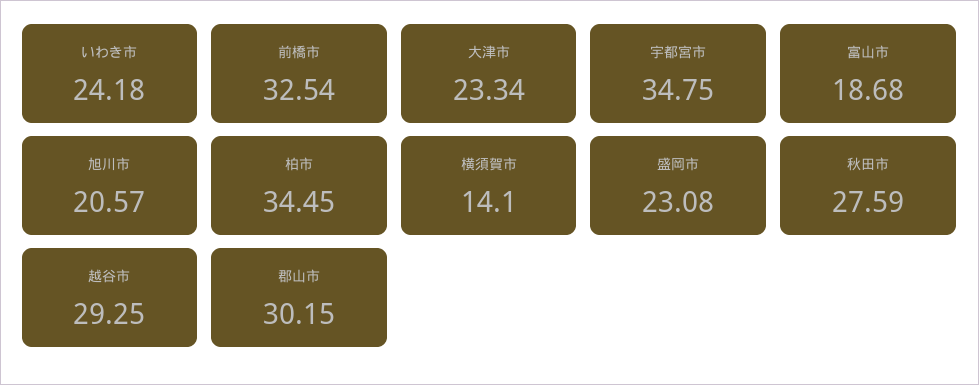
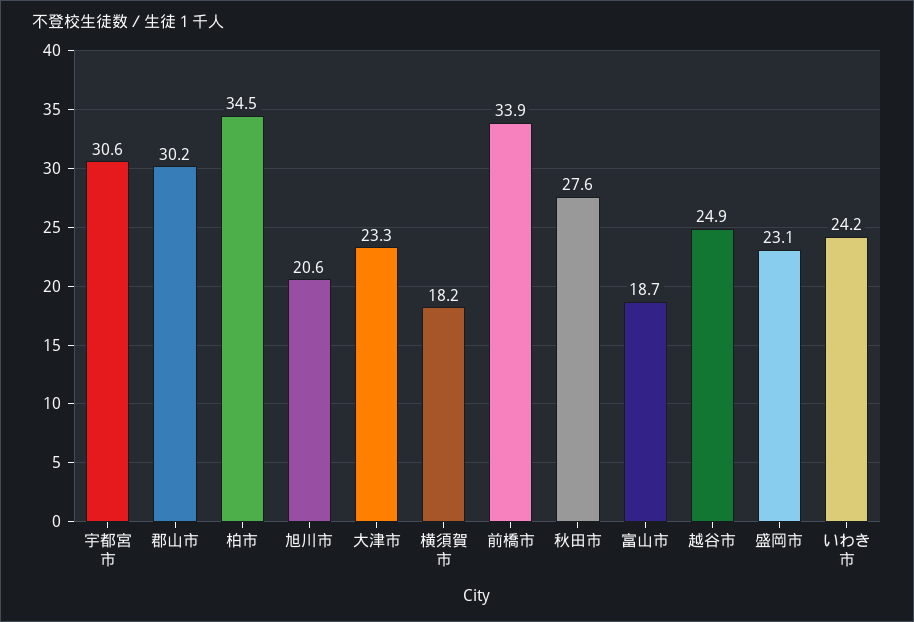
前橋市: 32.54 -> 33.9
宇都宮市: 34.75 -> 30.6
横須賀市: 14.1 -> 18.2
越谷市: 29.25 -> 24.9

